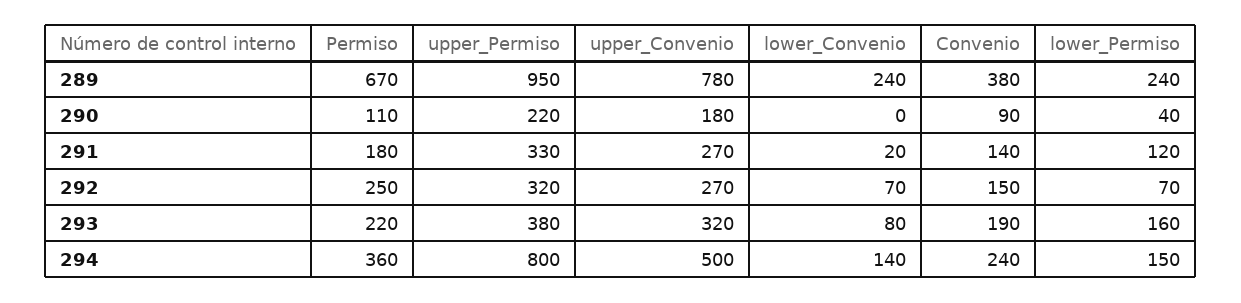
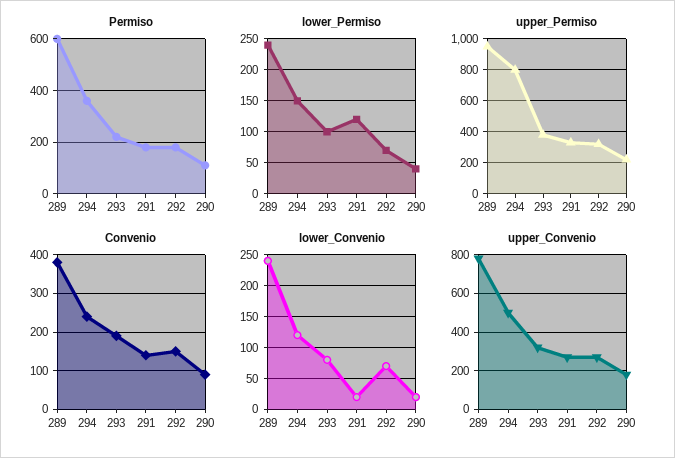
Permiso, 289: 670 -> 600
lower_Convenio, 290: 0 -> 20
Permiso, 292: 250 -> 175
lower_Permiso, 293: 160 -> 100
lower_Convenio, 294: 140 -> 120

